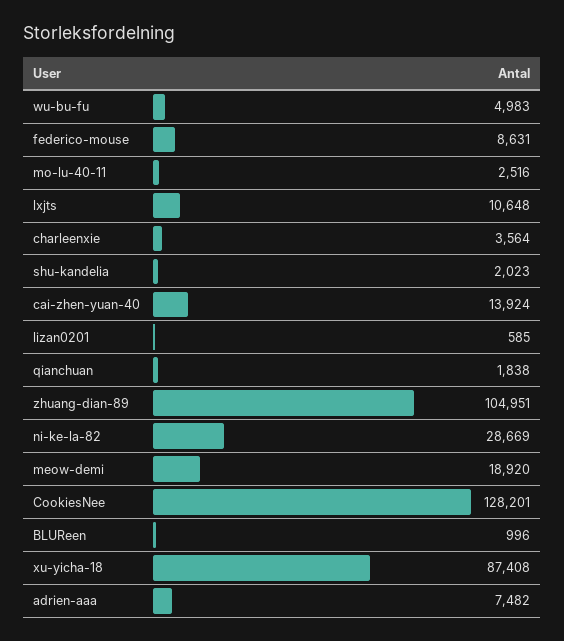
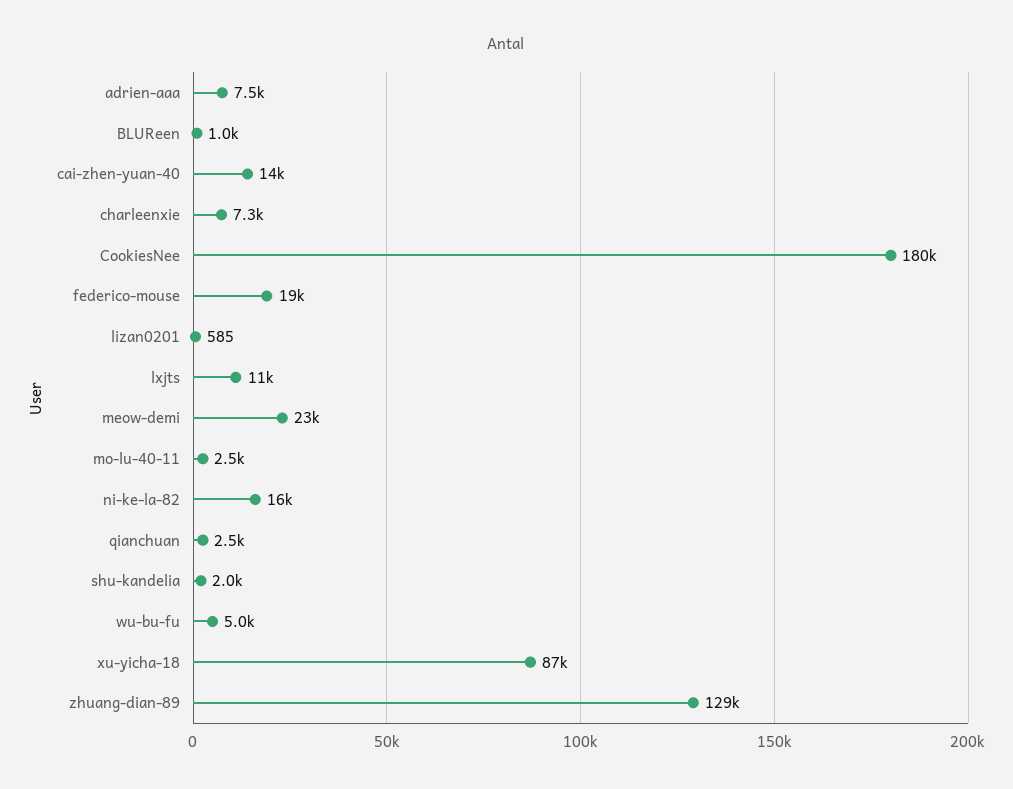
federico-mouse: 8631 -> 19000
charleenxie: 3564 -> 7300
qianchuan: 1838 -> 2500
zhuang-dian-89: 104951 -> 129000
ni-ke-la-82: 28669 -> 16000
meow-demi: 18920 -> 23000
CookiesNee: 128201 -> 180000

